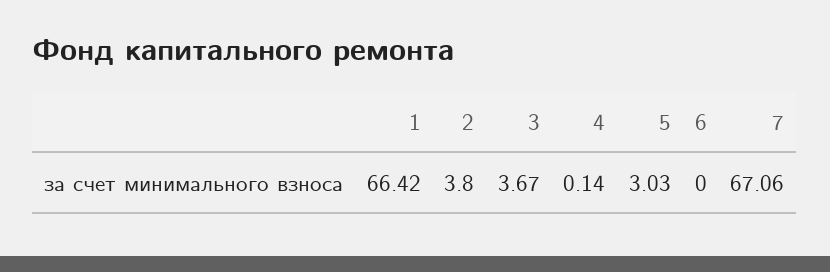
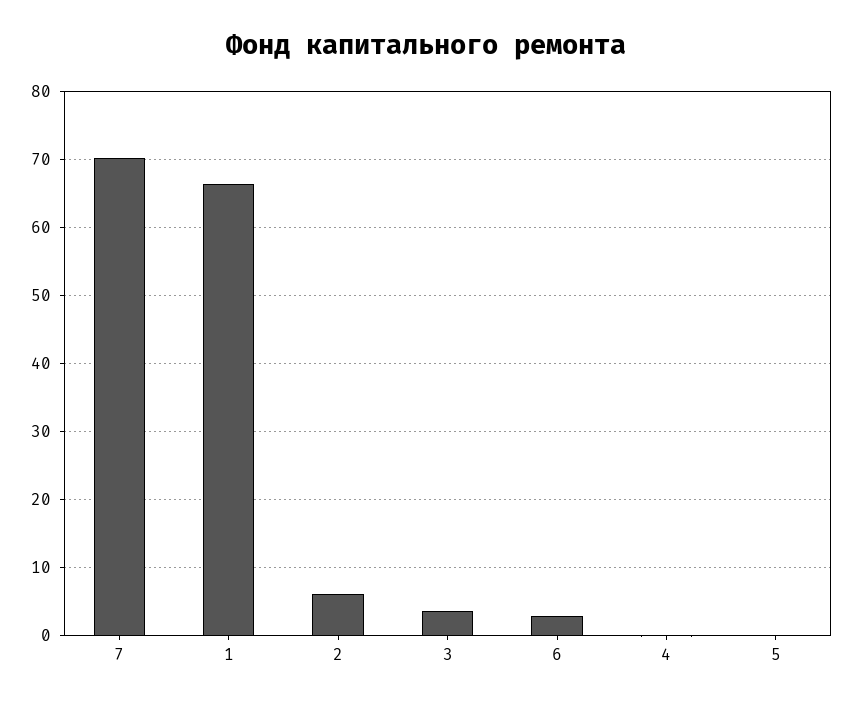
2: 3.8 -> 6
5: 3.03 -> 0
6: 0 -> 3
7: 67.06 -> 70

